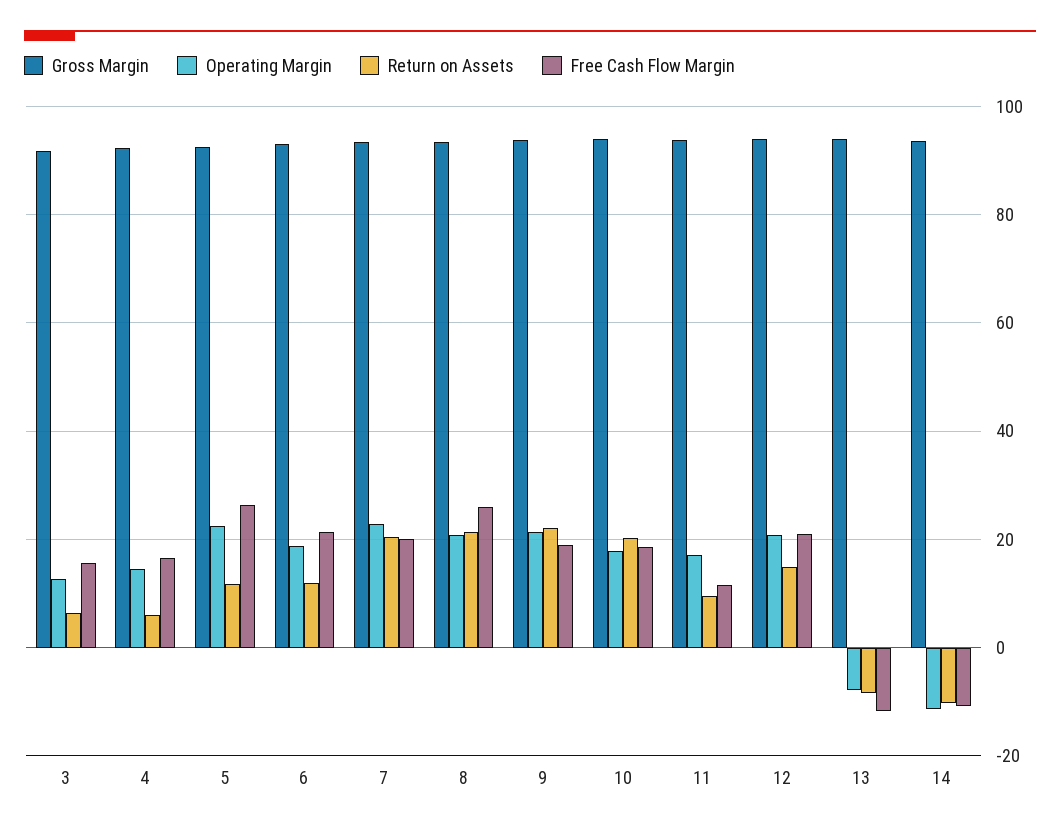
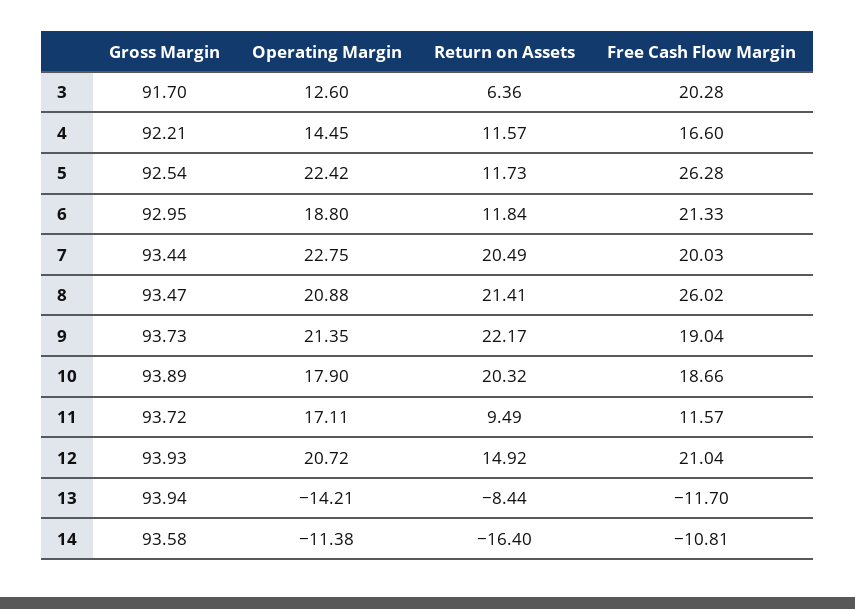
Free Cash Flow Margin, 3: 16 -> 20.28
Return on Assets, 4: 6 -> 11.57
Operating Margin, 13: -8 -> -14.21
Return on Assets, 14: -10 -> -16.4

